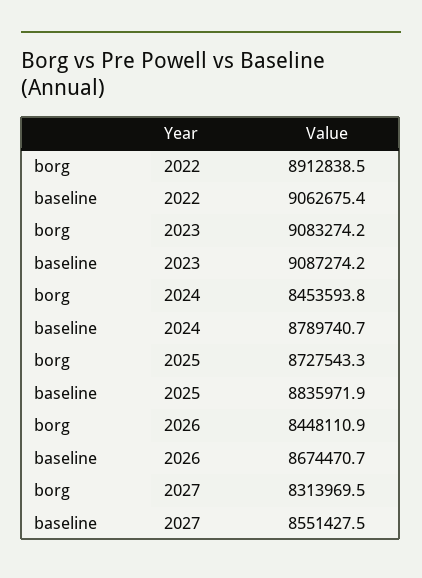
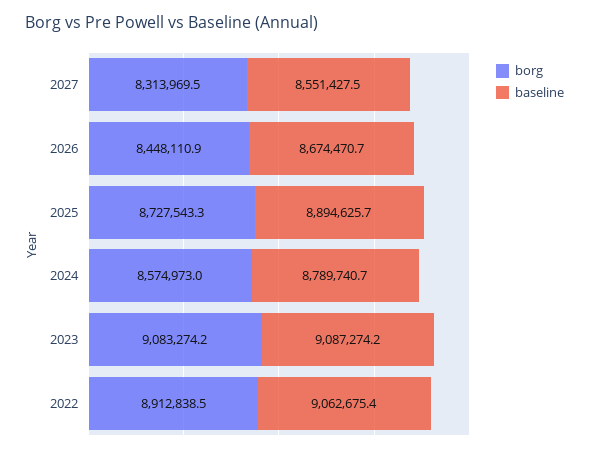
borg, 2024: 8453593.8 -> 8574973
baseline, 2025: 8835971.9 -> 8894625.7

